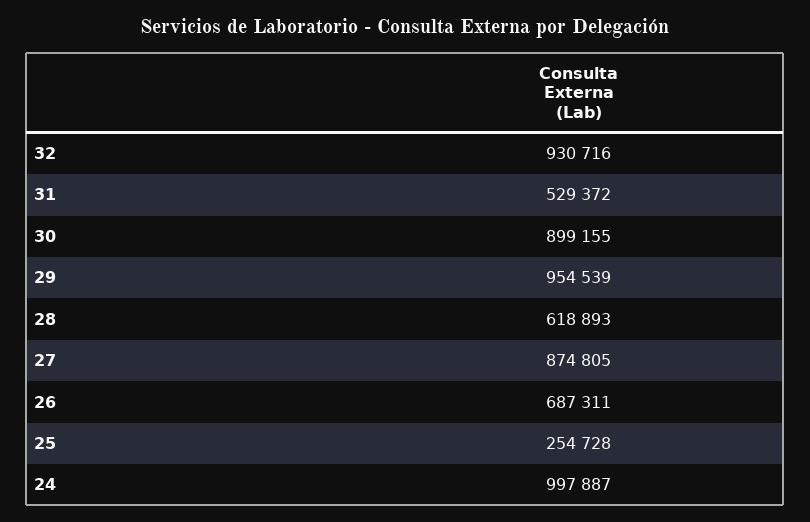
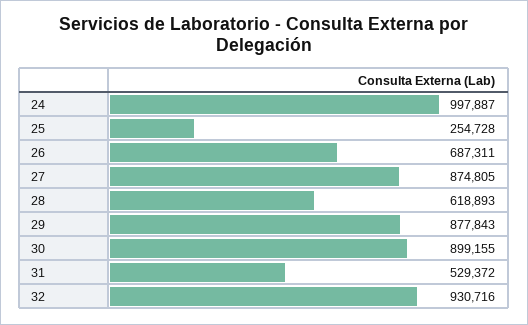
29: 954539 -> 877843

